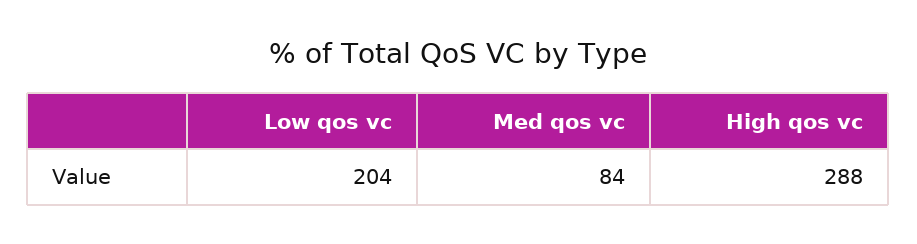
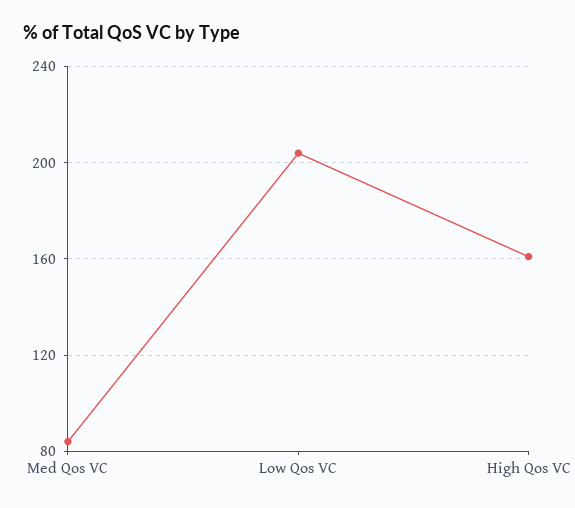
High qos vc: 288 -> 160

